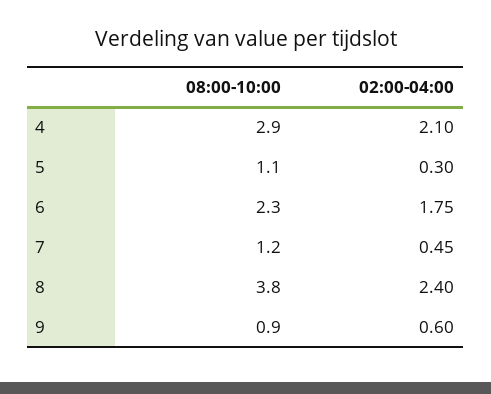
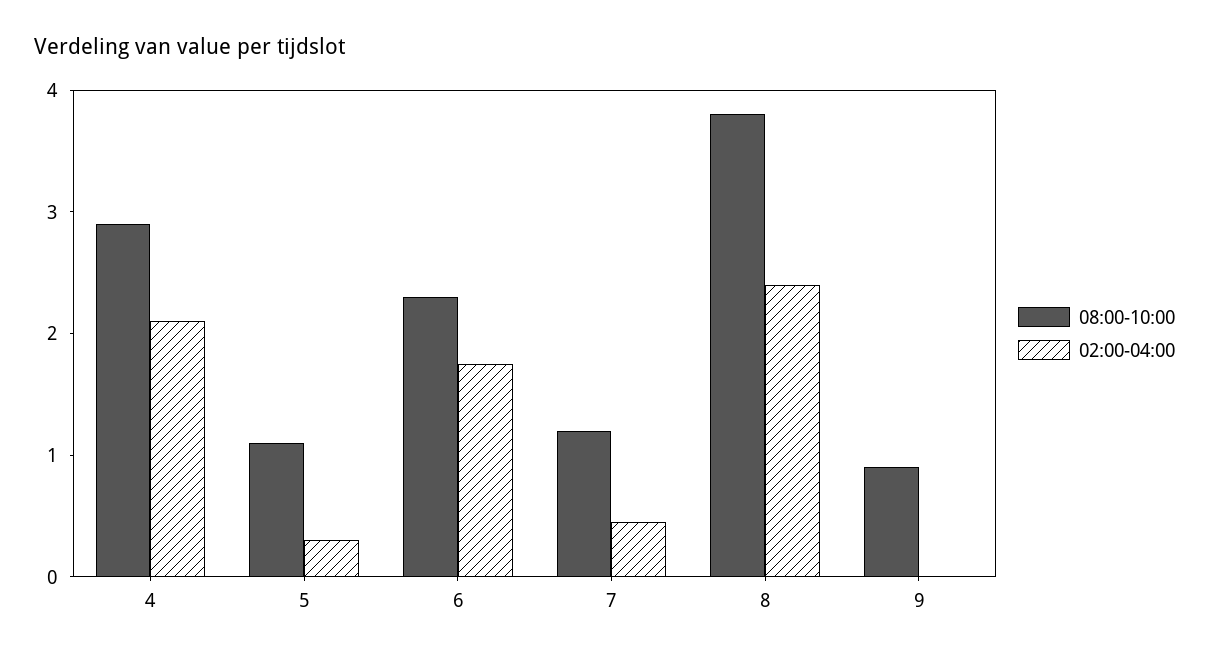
02:00-04:00, 9: 0.6 -> 0

